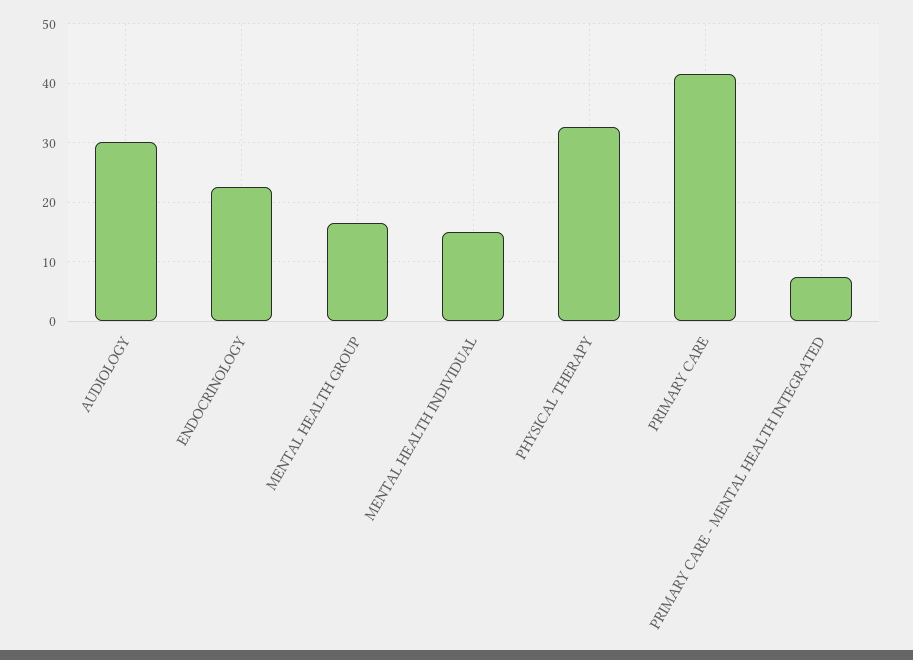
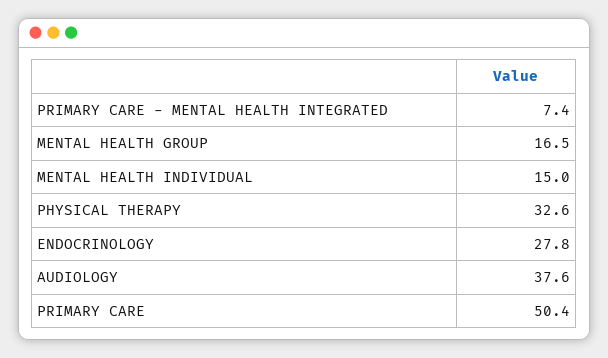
AUDIOLOGY: 30 -> 37.6
ENDOCRINOLOGY: 22 -> 27.8
PRIMARY CARE: 42 -> 50.4

